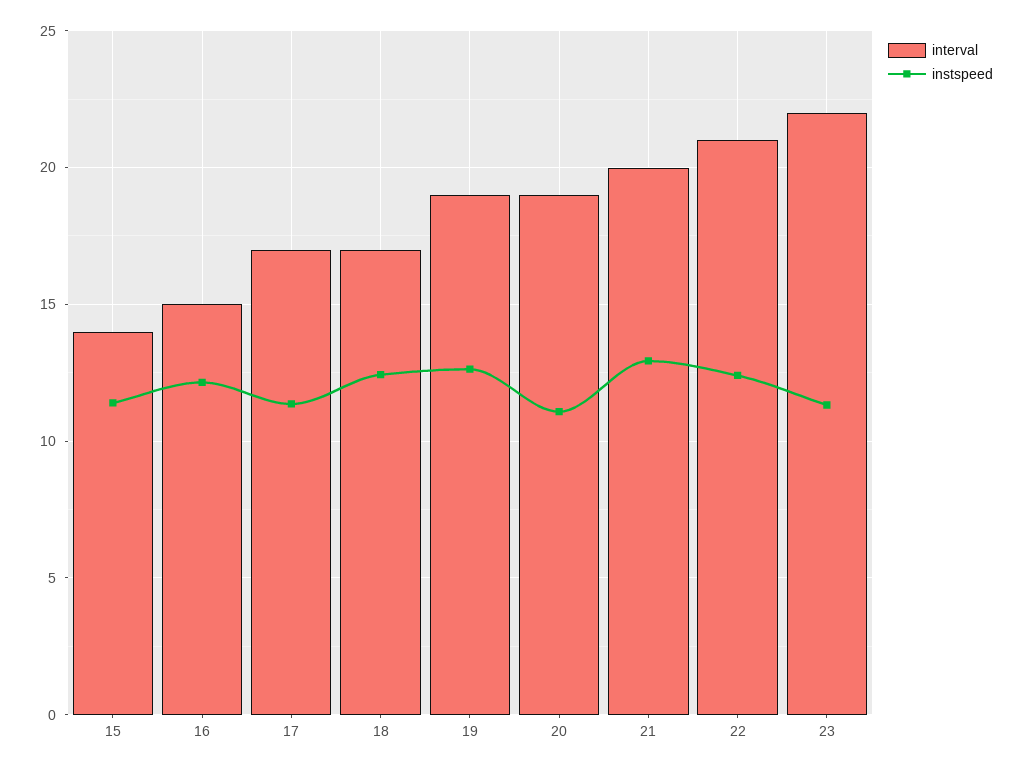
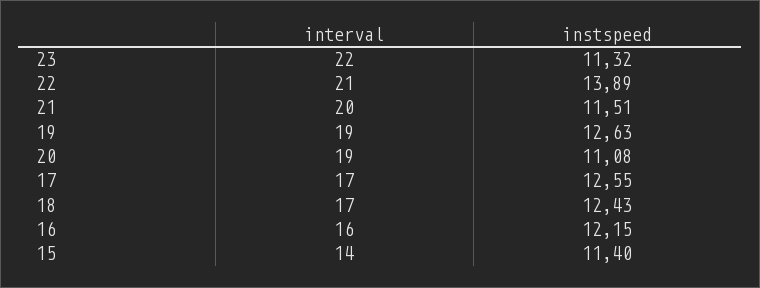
interval, 16: 15 -> 16
instspeed, 17: 11.5 -> 12.55
instspeed, 21: 13 -> 11.51
instspeed, 22: 12.5 -> 13.89

